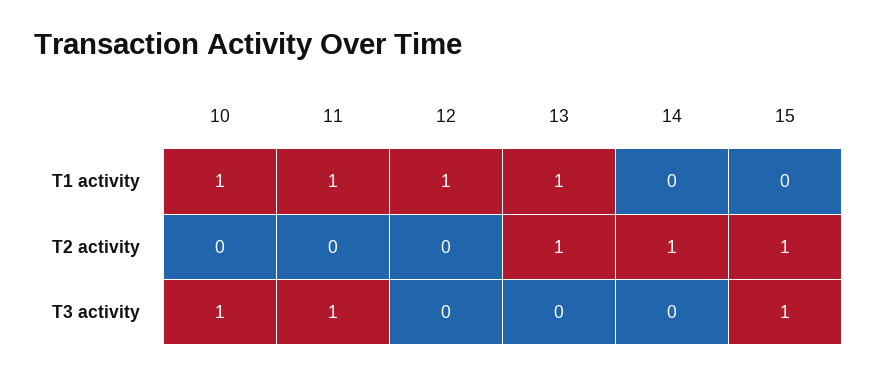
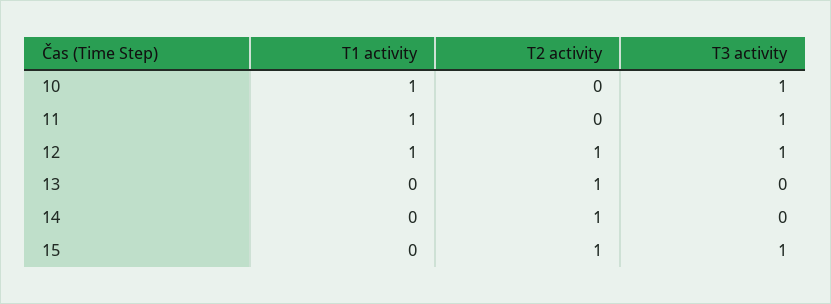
13, T1 activity: 1 -> 0
12, T2 activity: 0 -> 1
12, T3 activity: 0 -> 1

